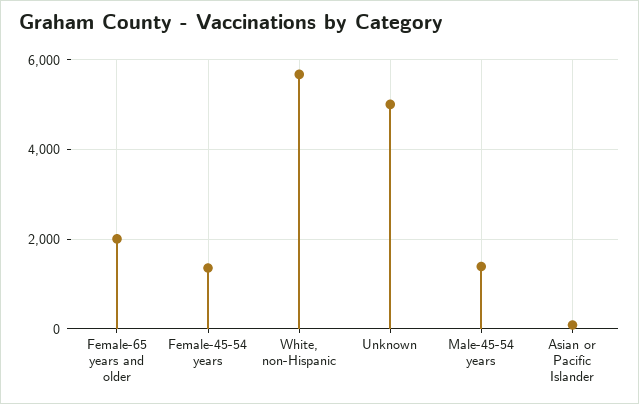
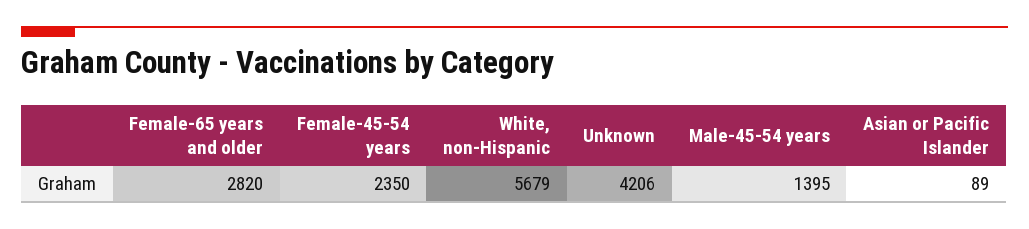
Female-65 years and older: 2000 -> 2820
Female-45-54 years: 1400 -> 2350
Unknown: 5000 -> 4206

